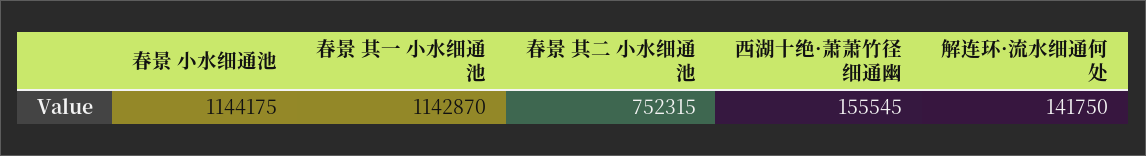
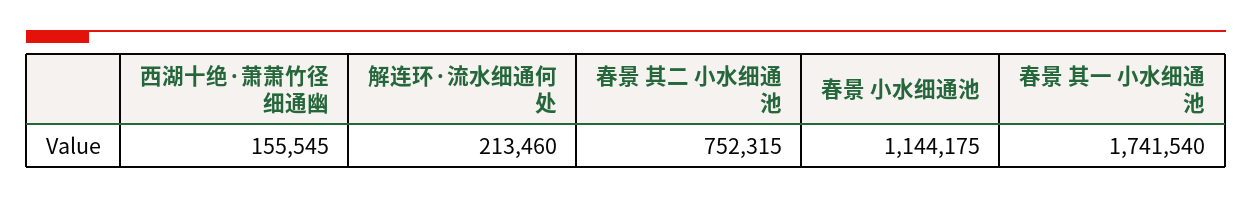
春景 其一 小水细通池: 1142870 -> 1741540
解连环·流水细通何处: 141750 -> 213460

